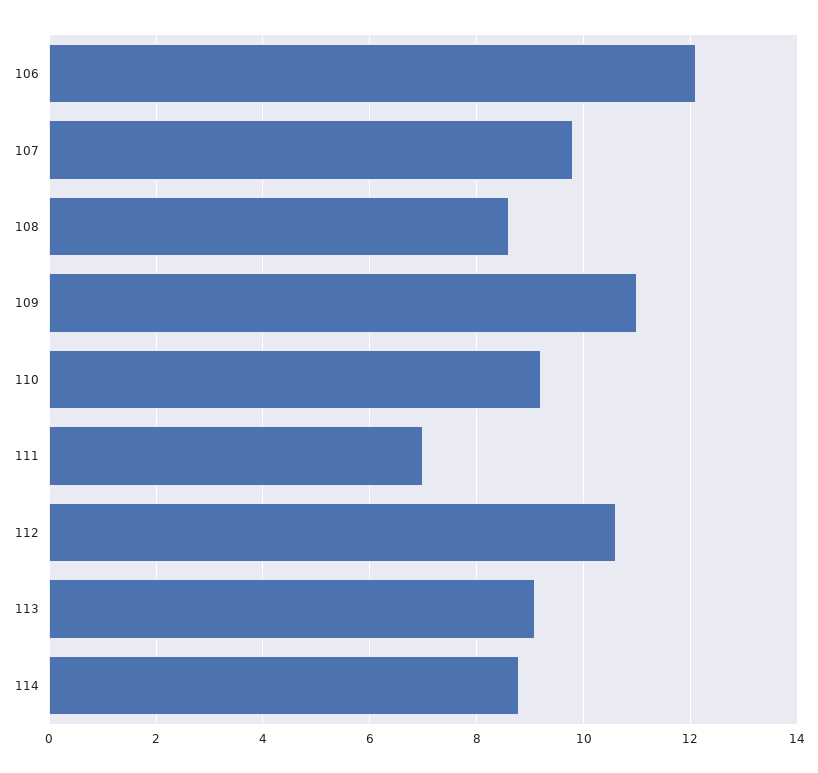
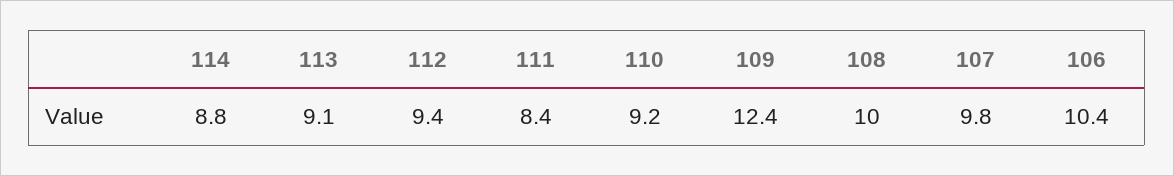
106: 12 -> 10.4
108: 8.5 -> 10
109: 11 -> 12.4
111: 7 -> 8.4
112: 10.5 -> 9.4

